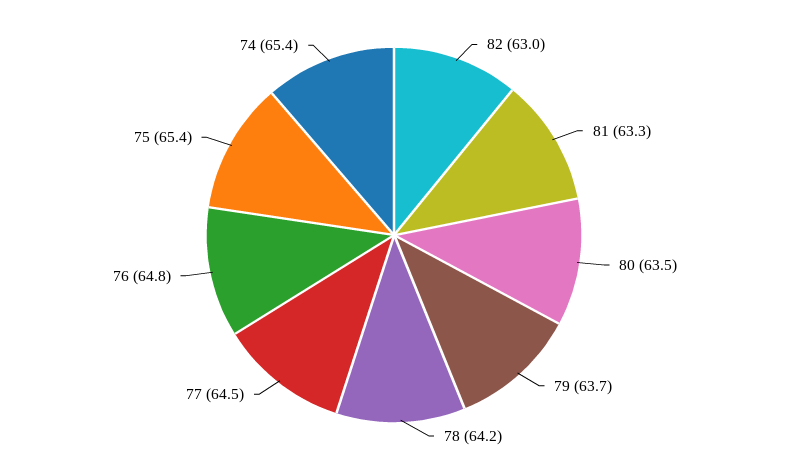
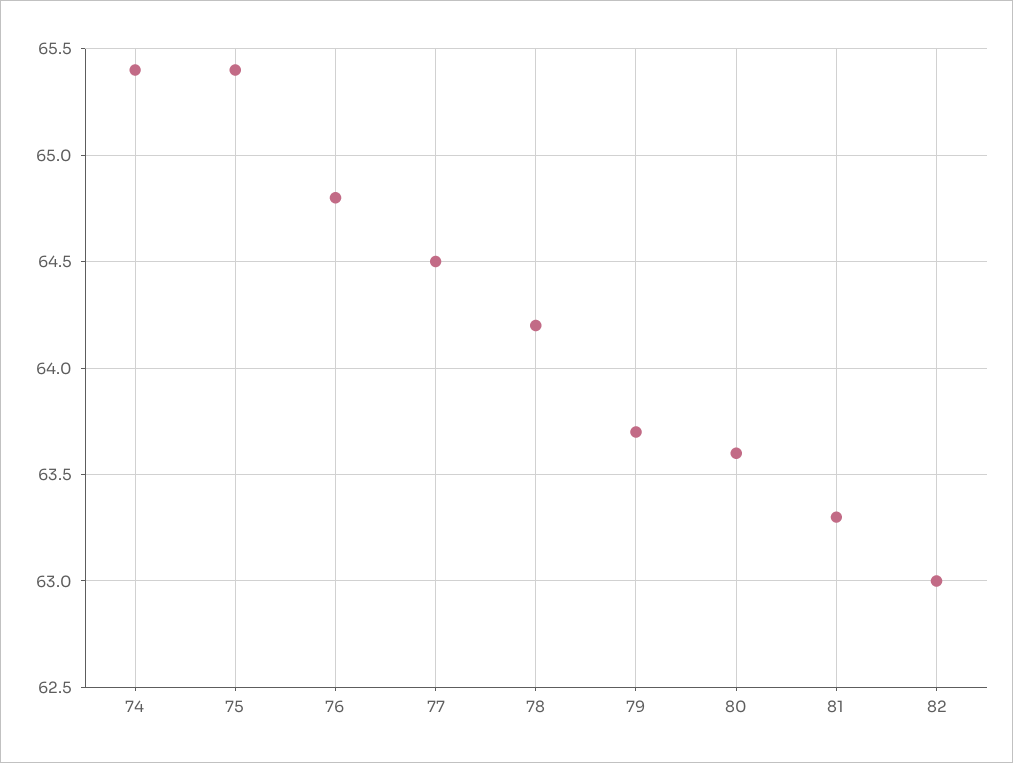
80: 63.5 -> 63.6

